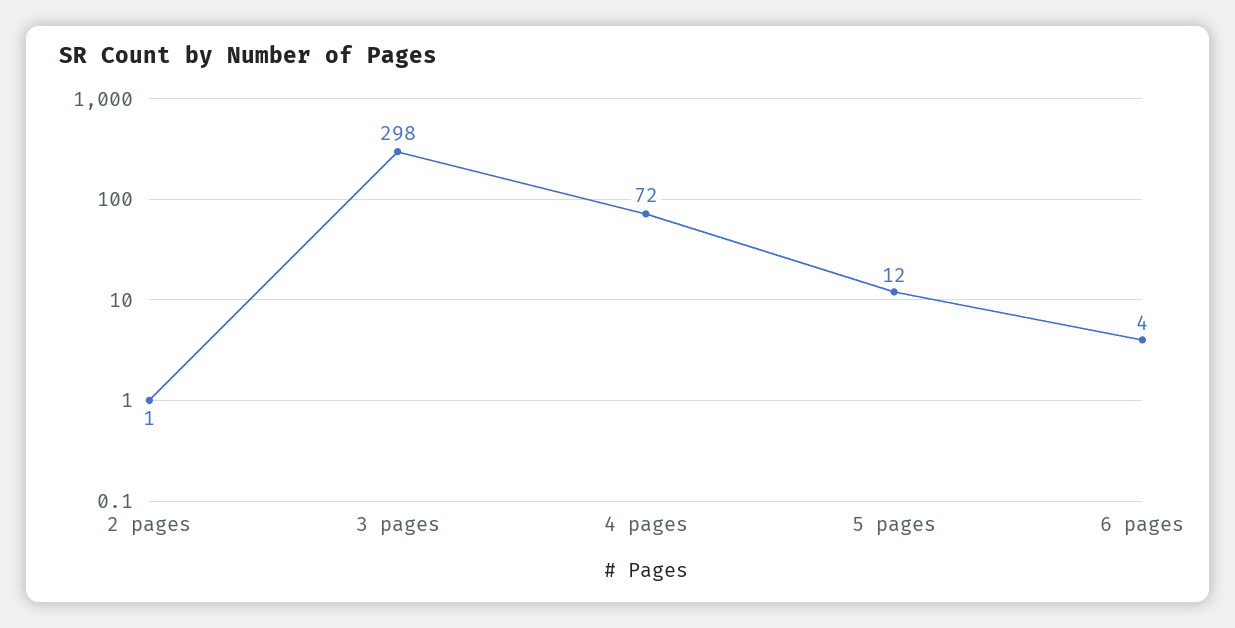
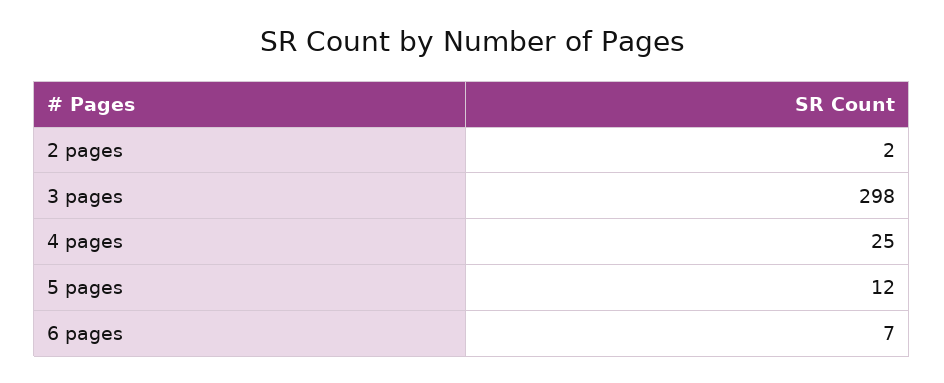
2 pages: 1 -> 2
4 pages: 72 -> 25
6 pages: 4 -> 7

